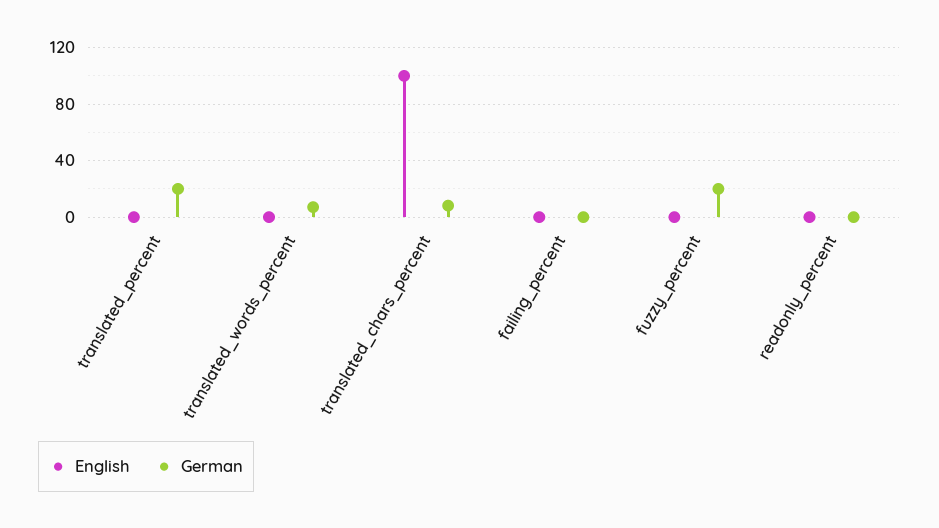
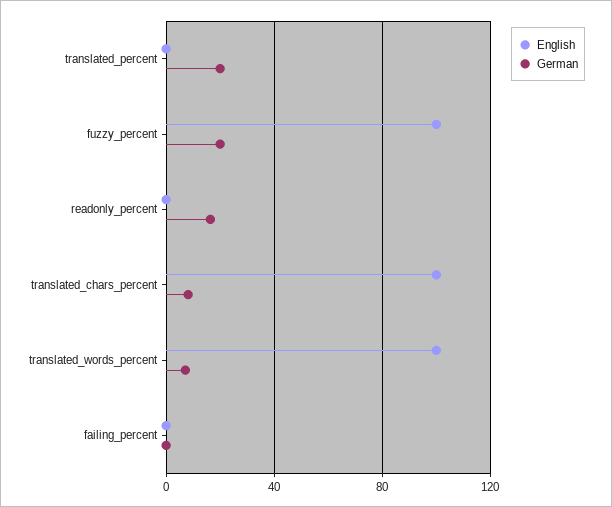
English, translated_words_percent: 0 -> 100
English, fuzzy_percent: 0 -> 100
German, readonly_percent: 0 -> 15

